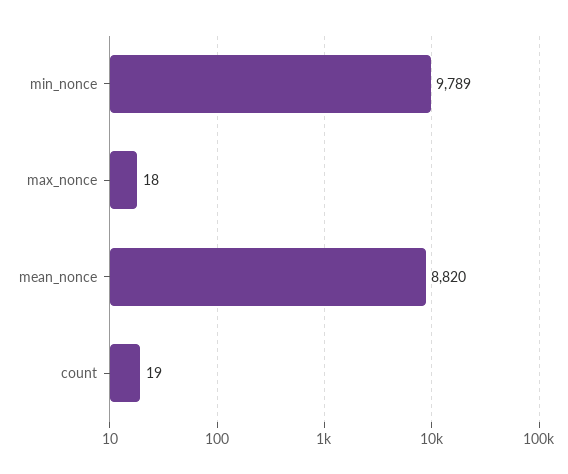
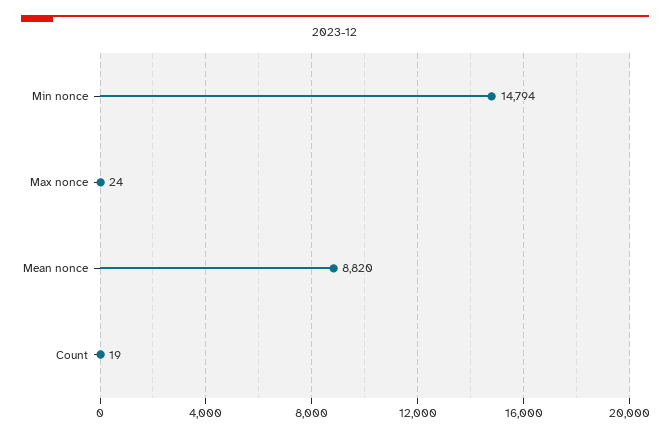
min_nonce: 9789 -> 14794
max_nonce: 18 -> 24

